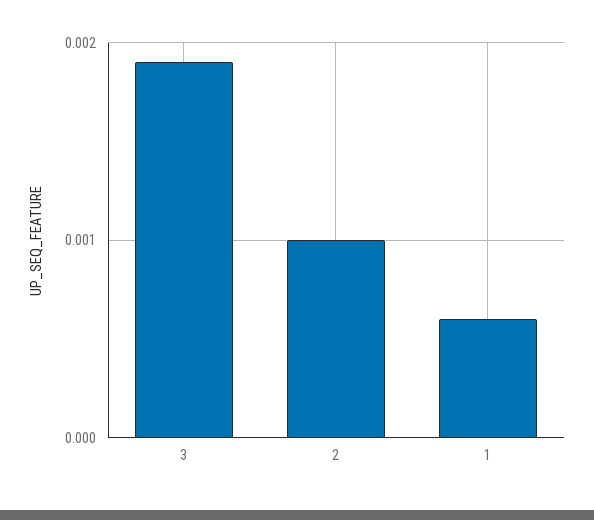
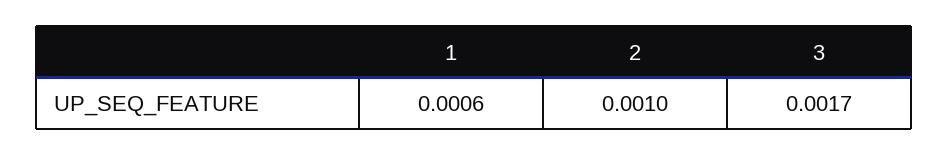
3: 0.0019 -> 0.0017

